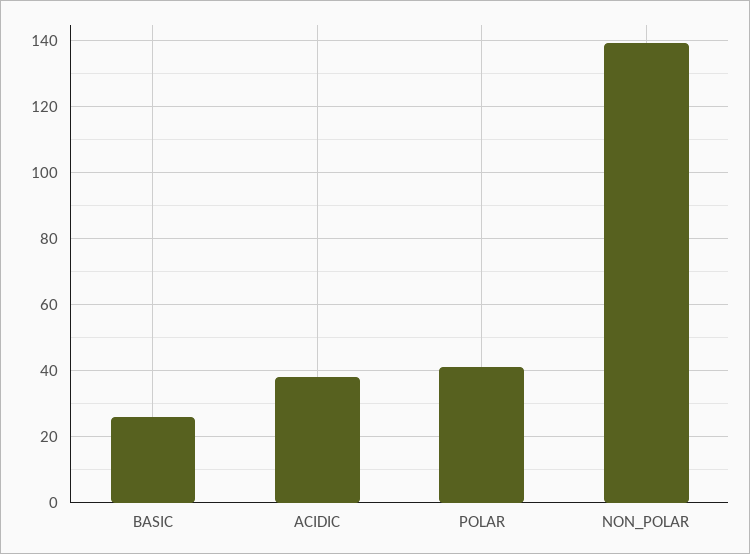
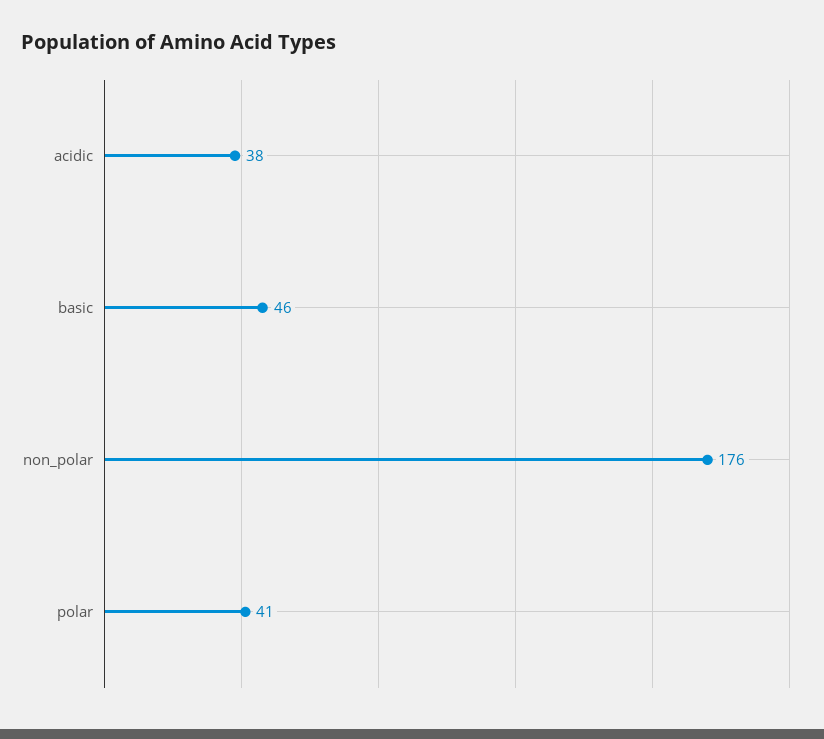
BASIC: 25 -> 46
NON_POLAR: 140 -> 176

